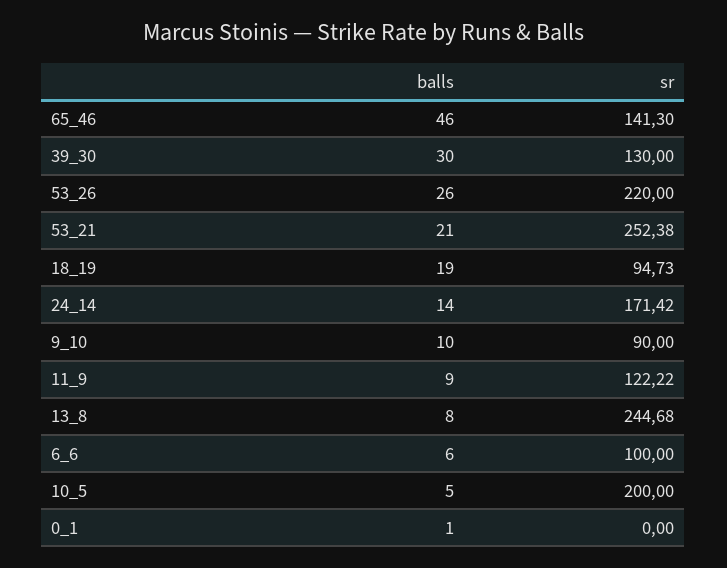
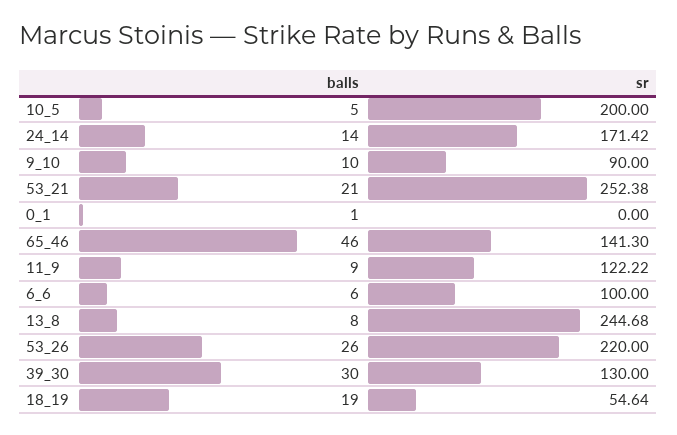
sr, 18_19: 94.73 -> 54.64

